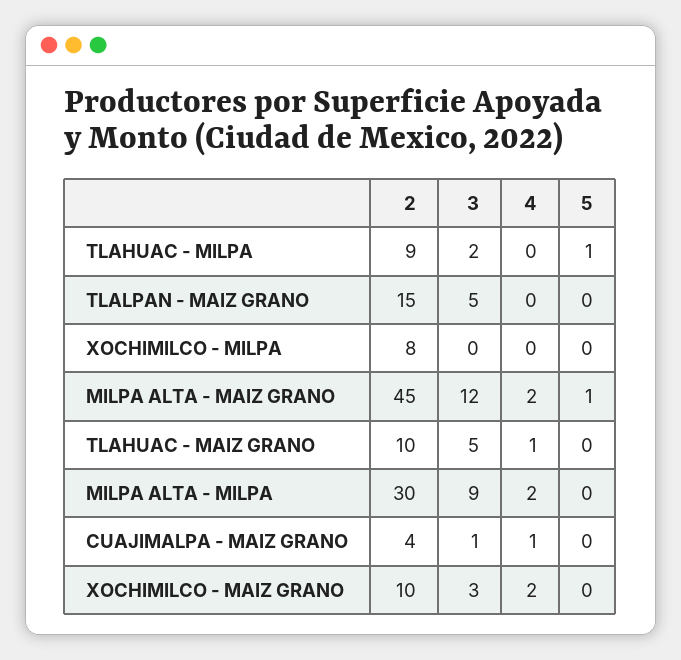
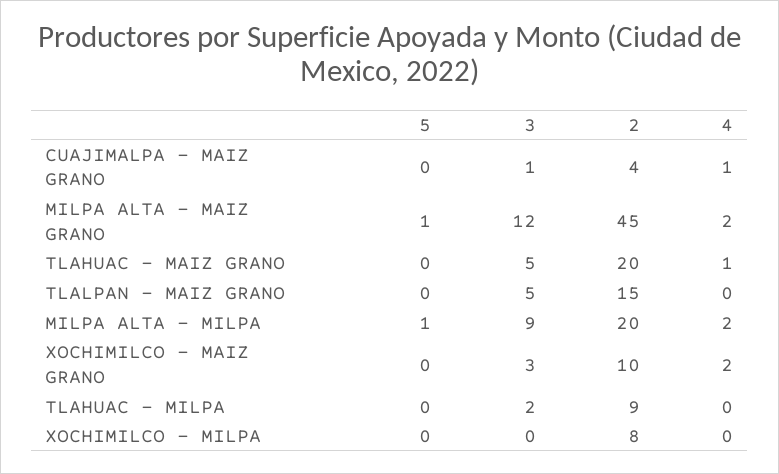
5, TLAHUAC - MILPA: 1 -> 0
2, TLAHUAC - MAIZ GRANO: 10 -> 20
2, MILPA ALTA - MILPA: 30 -> 20
5, MILPA ALTA - MILPA: 0 -> 1

